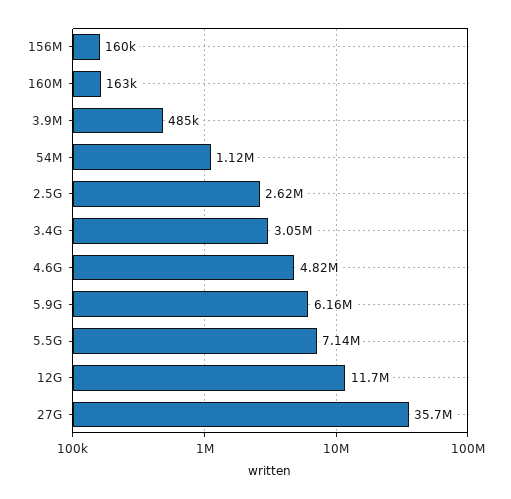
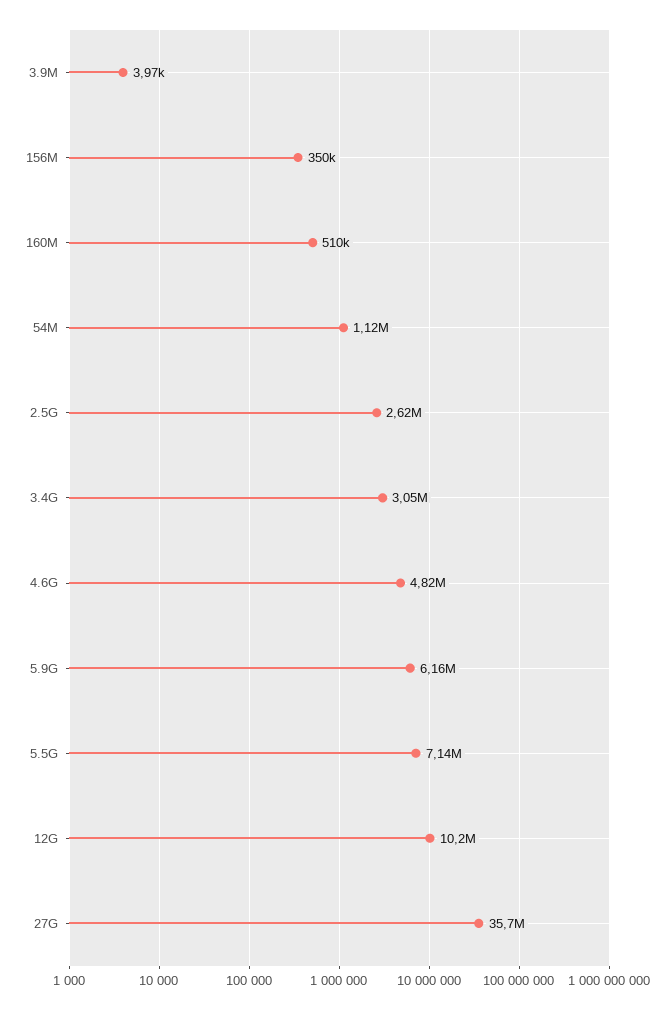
156M: 160000 -> 350000
160M: 163000 -> 510000
3.9M: 485000 -> 3970
12G: 11700000 -> 10200000

